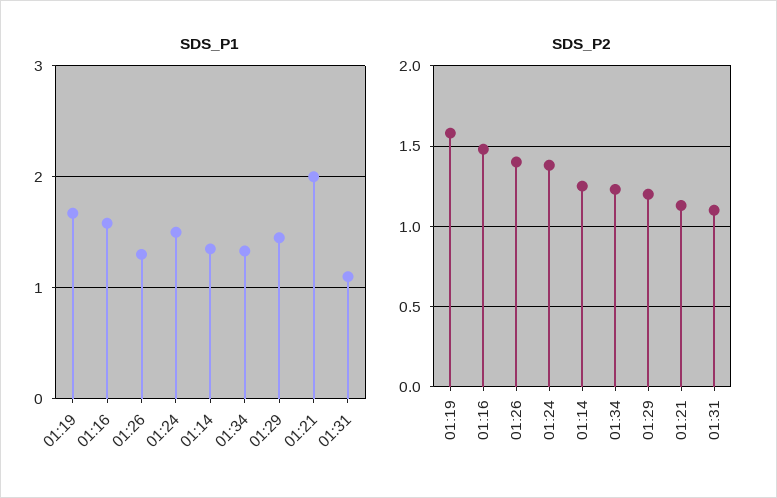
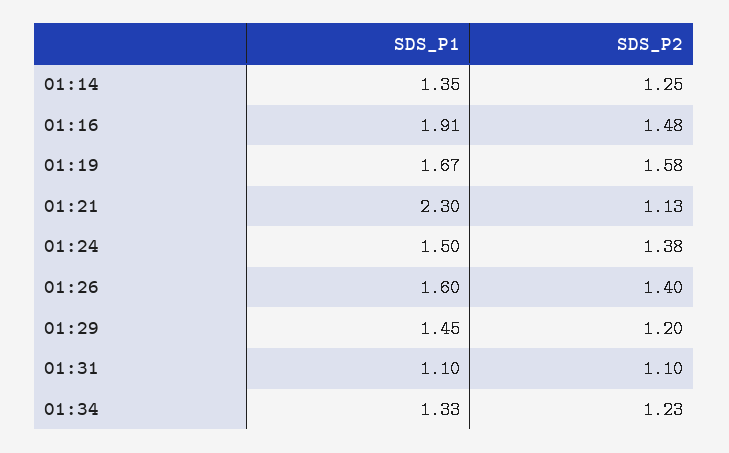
SDS_P1, 01:16: 1.6 -> 1.91
SDS_P1, 01:26: 1.3 -> 1.6
SDS_P1, 01:21: 2 -> 2.3

